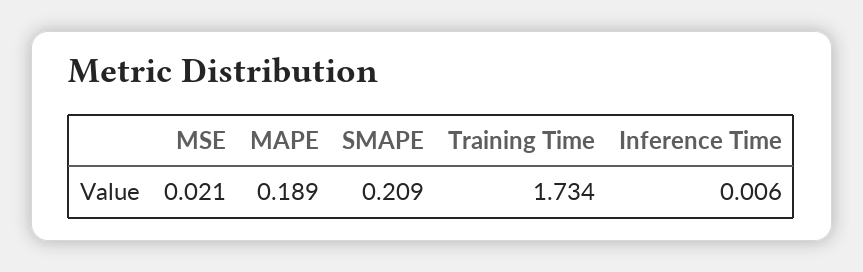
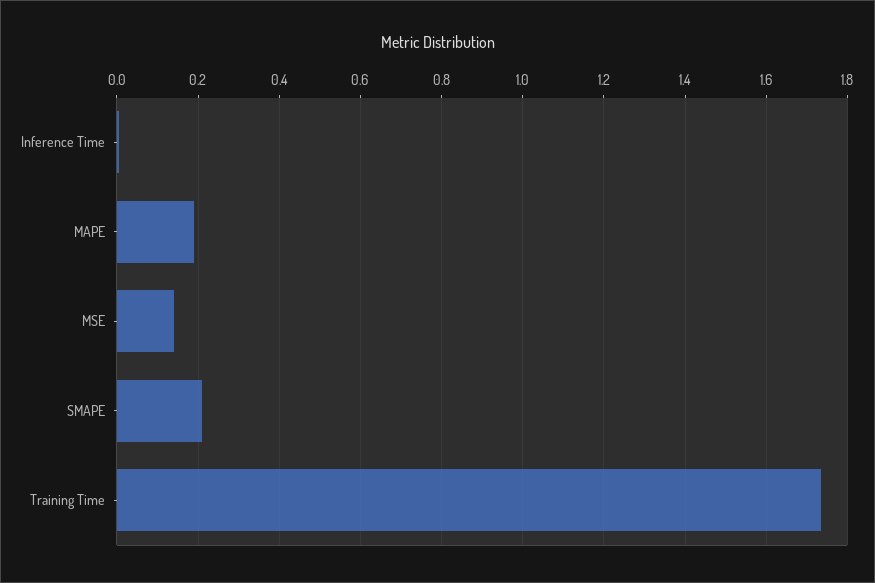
MSE: 0.021 -> 0.14

